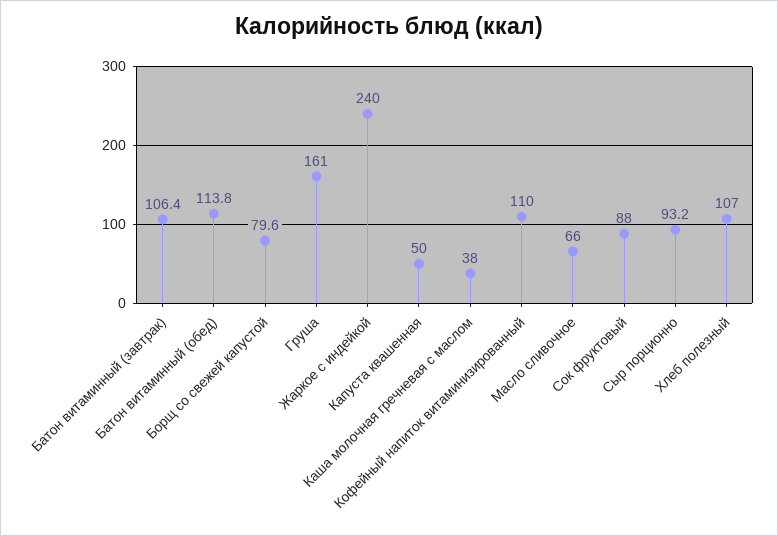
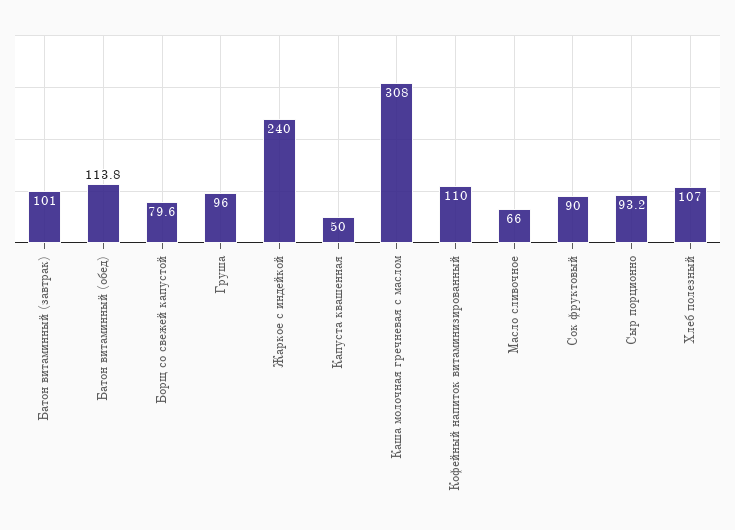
Батон витаминный (завтрак): 106.4 -> 101
Груша: 161 -> 96
Каша молочная гречневая с маслом: 38 -> 308
Сок фруктовый: 88 -> 90

